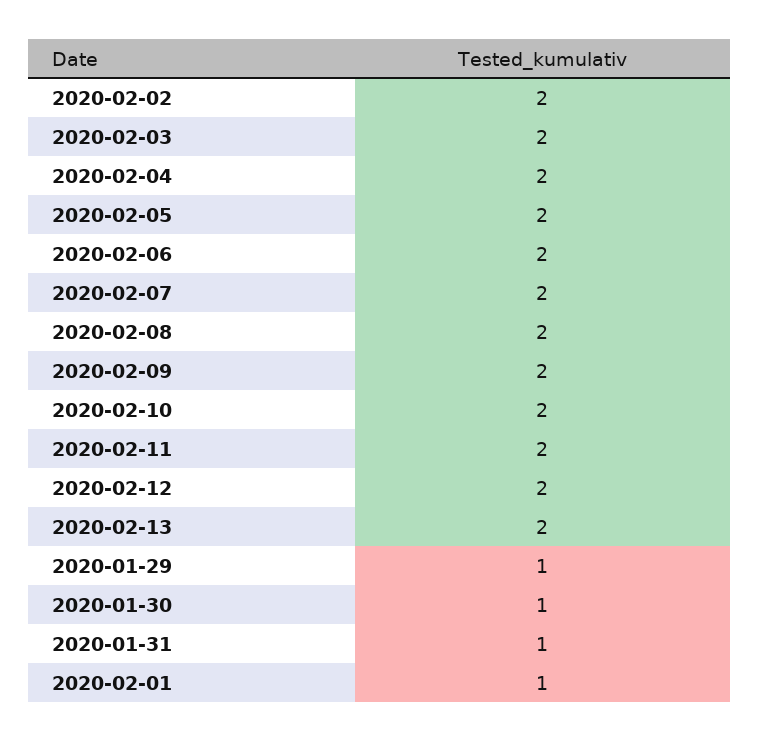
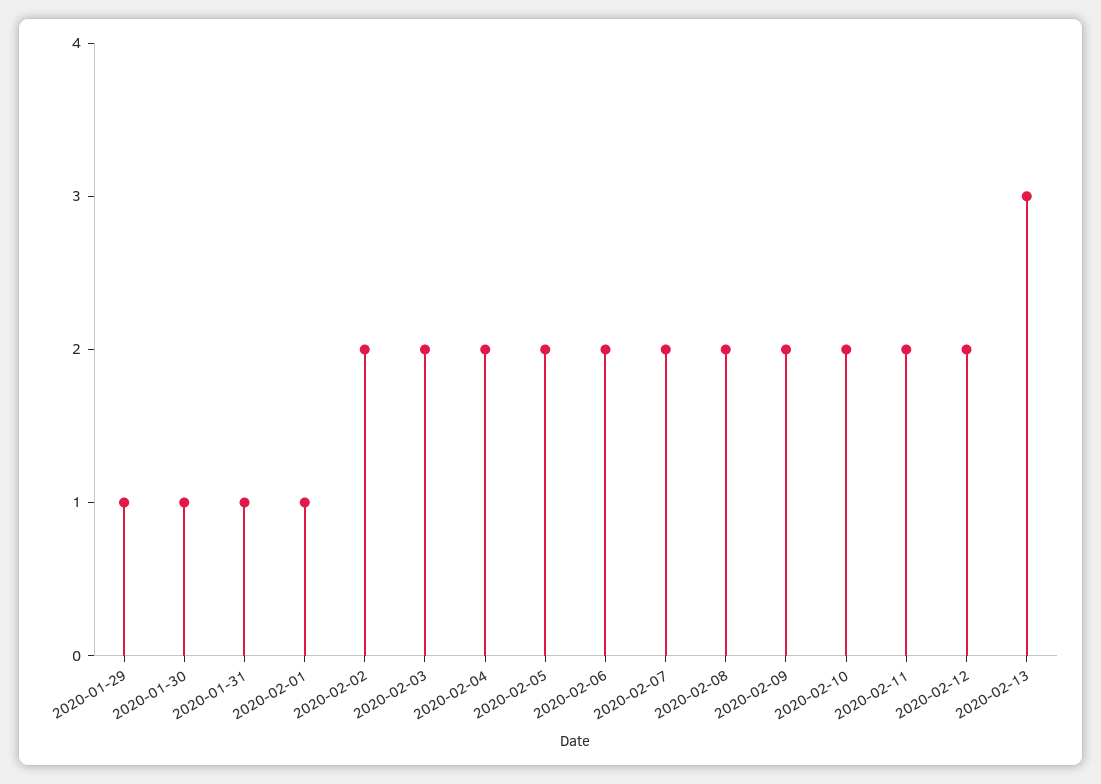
2020-02-13: 2 -> 3

